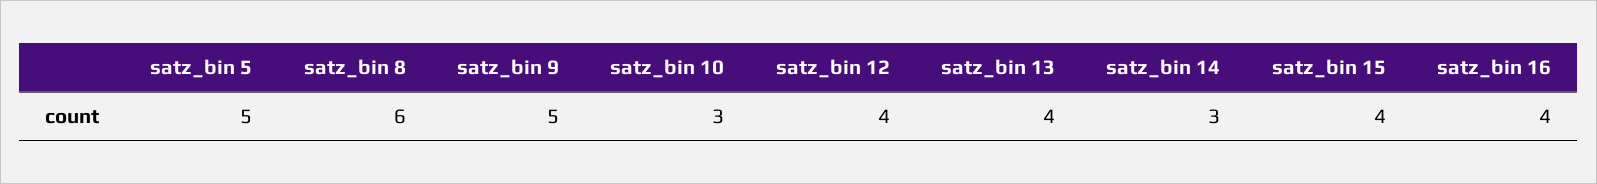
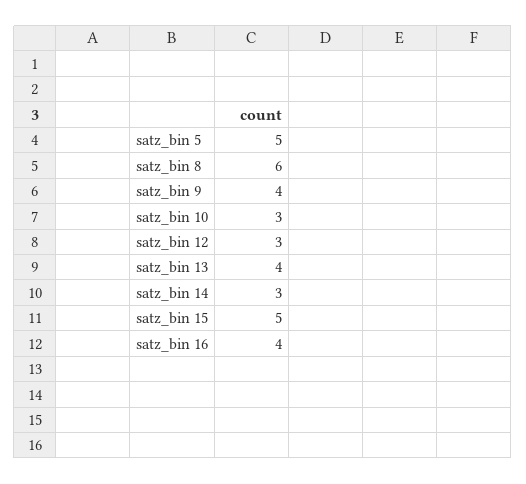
satz_bin 9: 5 -> 4
satz_bin 12: 4 -> 3
satz_bin 15: 4 -> 5

